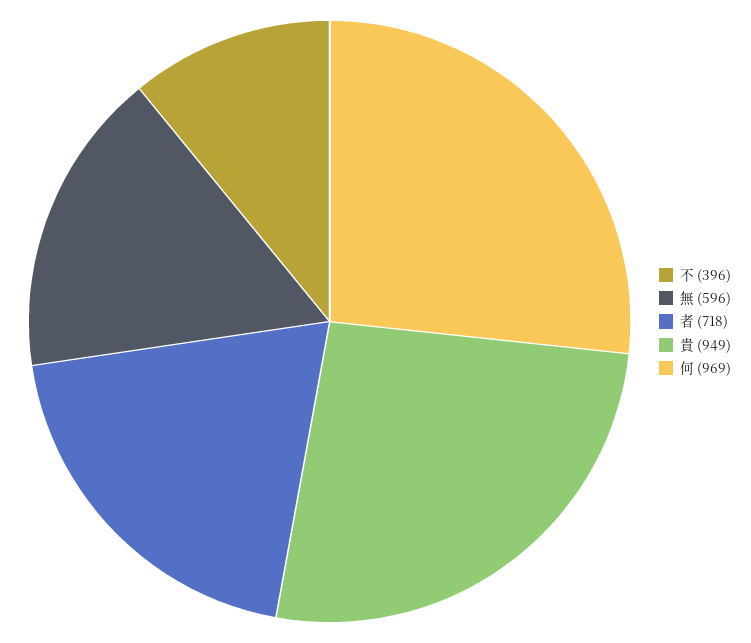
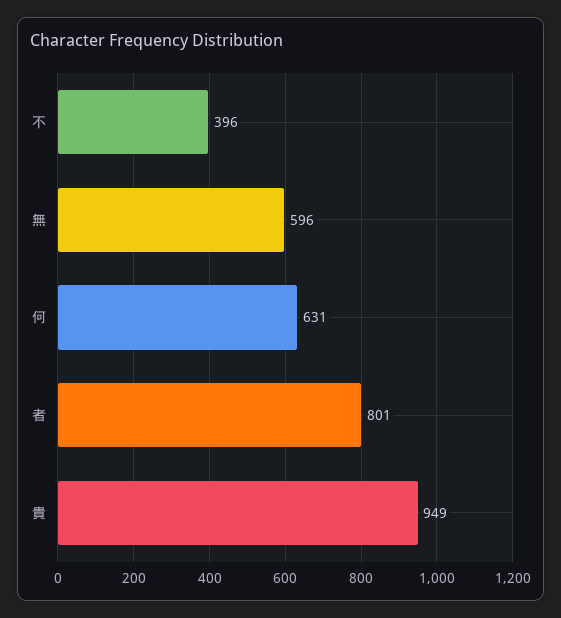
者: 718 -> 801
何: 969 -> 631

